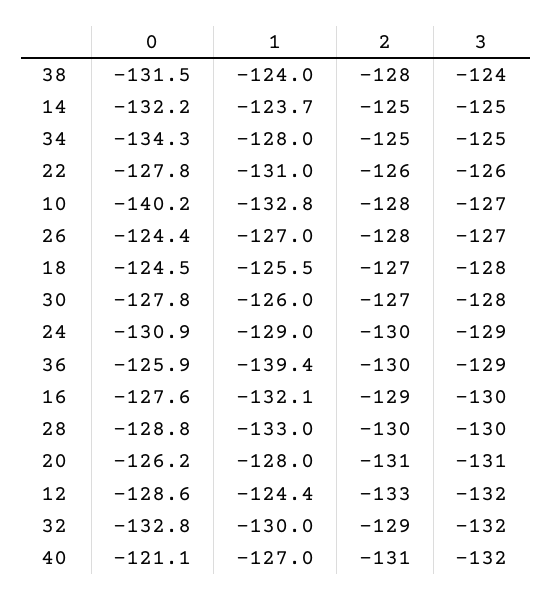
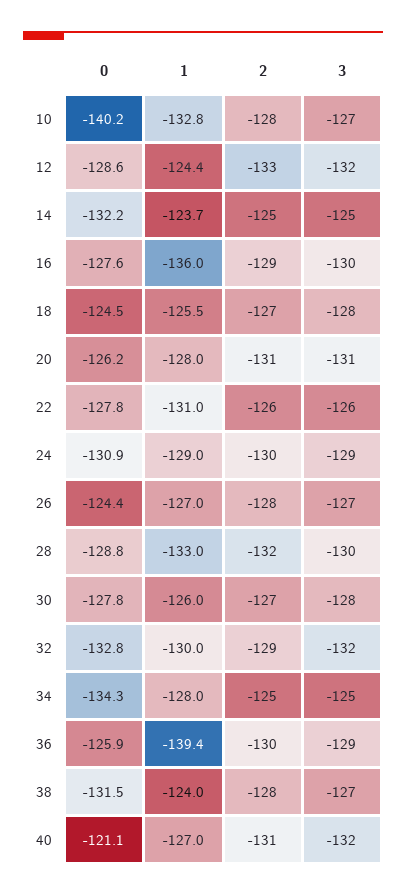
3, 38: -124 -> -127
1, 16: -132.1 -> -136
2, 28: -130 -> -132

